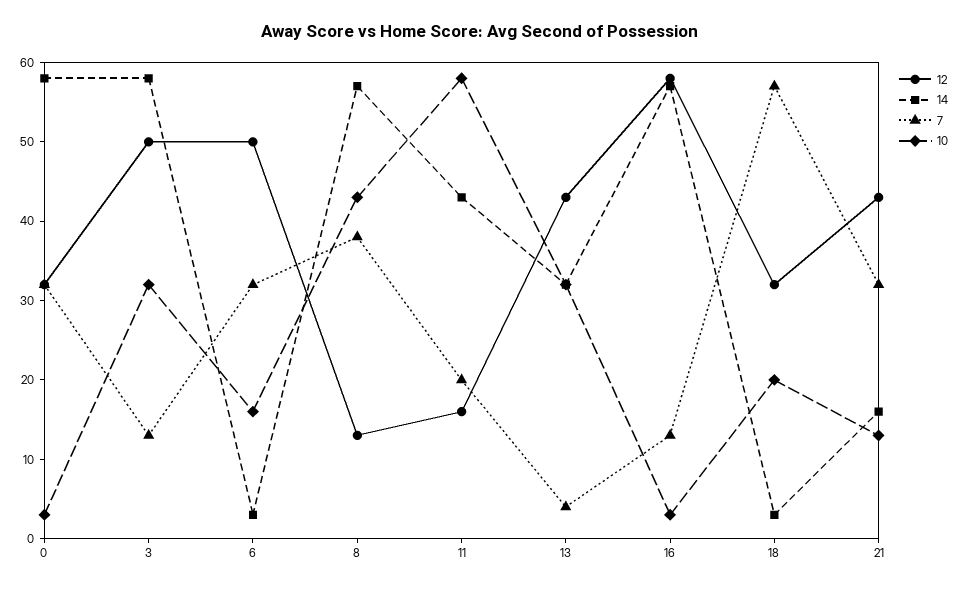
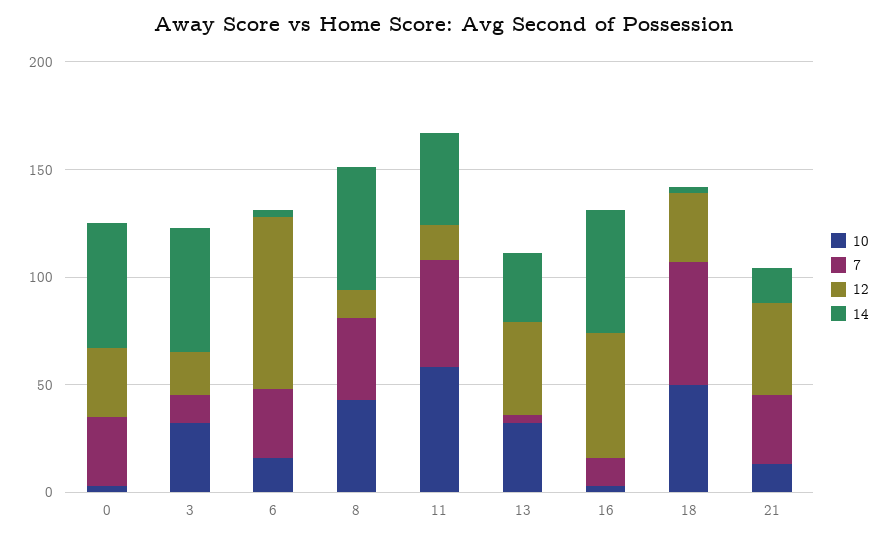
12, 3: 50 -> 20
12, 6: 50 -> 80
7, 11: 20 -> 50
10, 18: 20 -> 50

